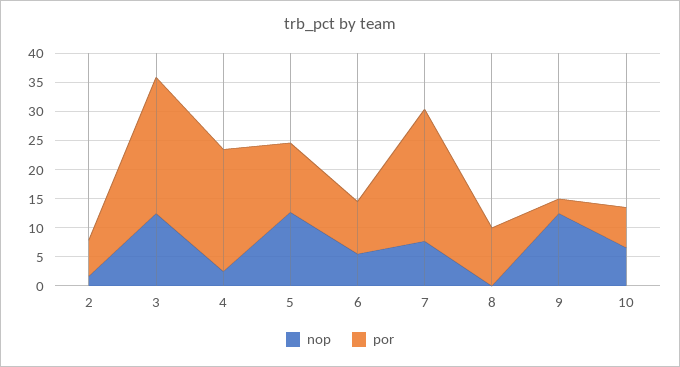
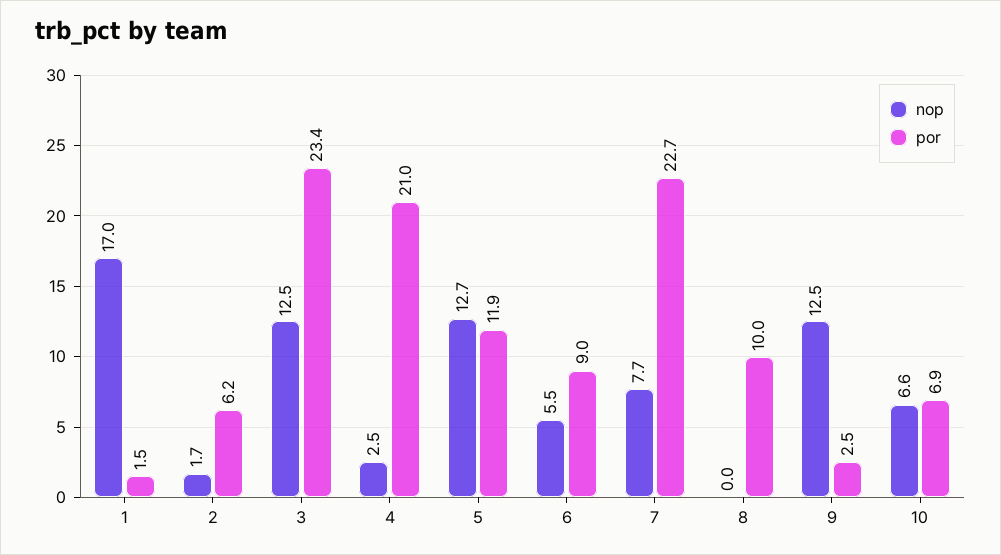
nop, 1: none -> 17
por, 1: none -> 1.5

